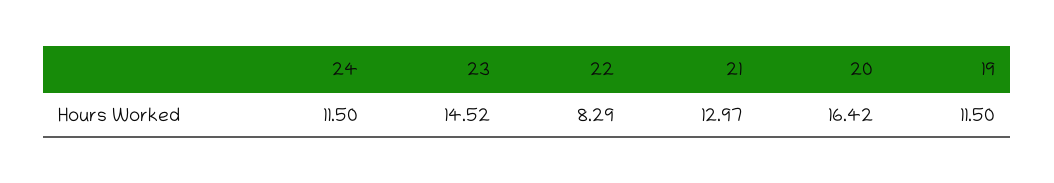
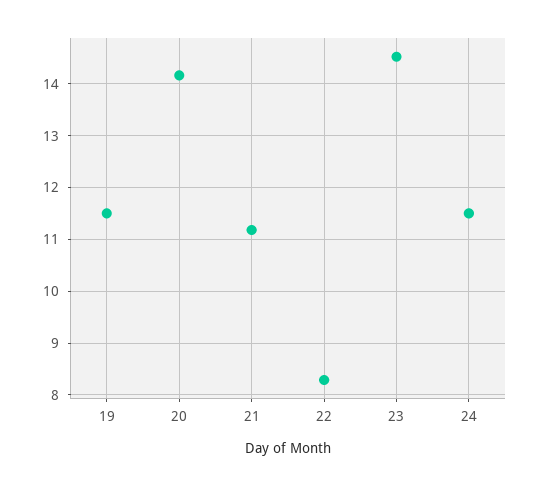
21: 12.97 -> 11.2
20: 16.42 -> 14.2

